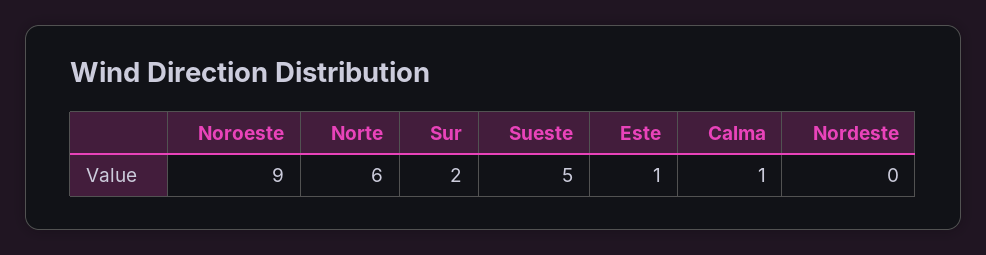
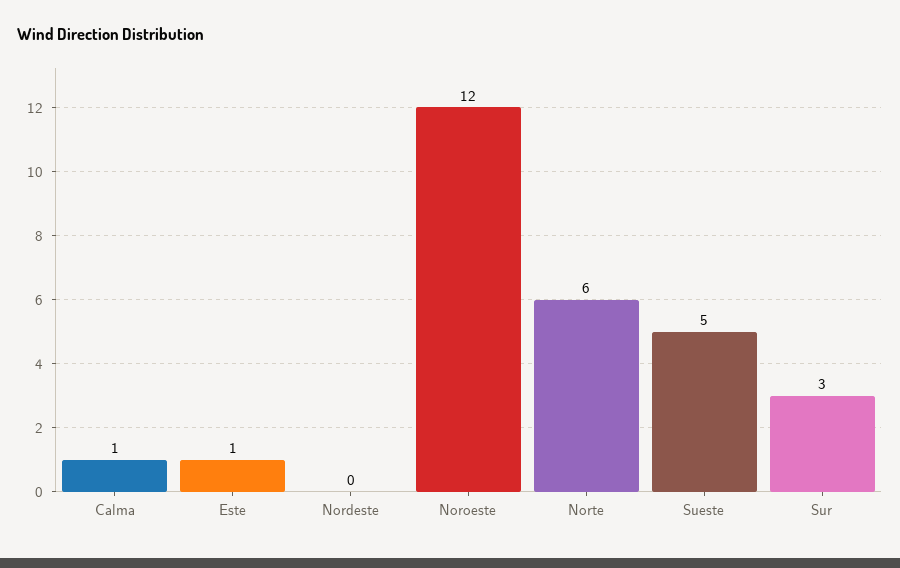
Noroeste: 9 -> 12
Sur: 2 -> 3

